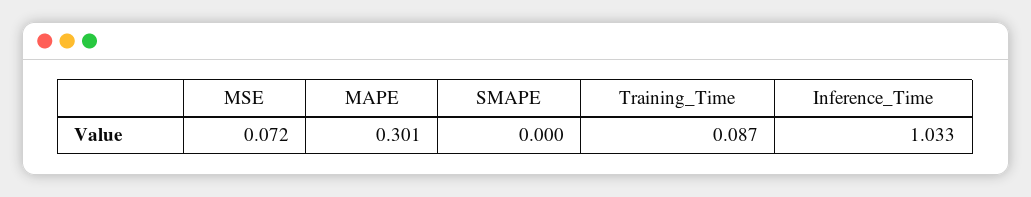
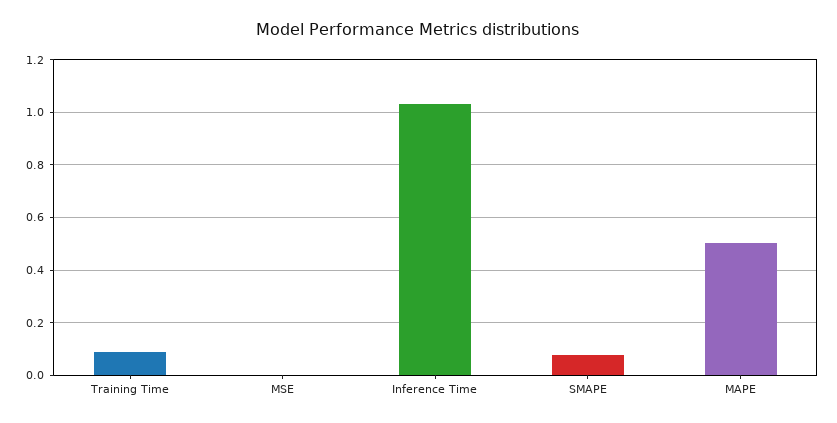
MSE: 0.072 -> 0
MAPE: 0.301 -> 0.5
SMAPE: 0 -> 0.075

